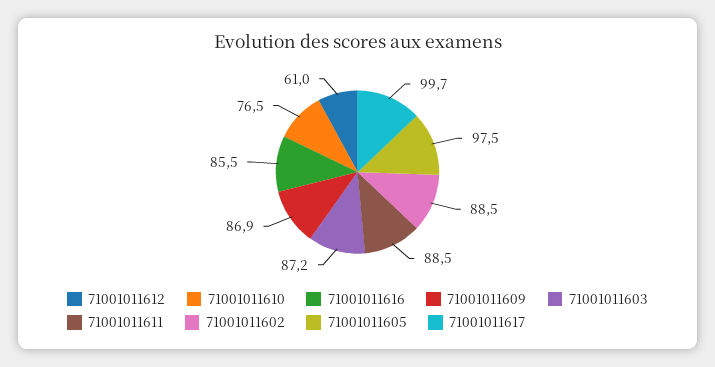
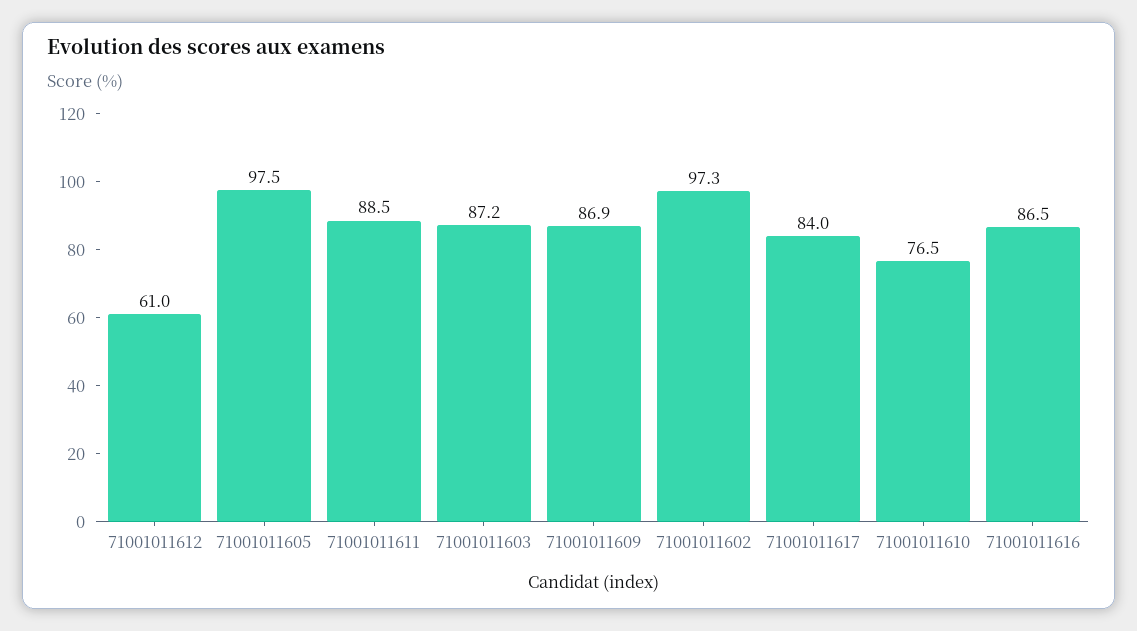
71001011616: 85.5 -> 86.5
71001011602: 88.5 -> 97.3
71001011617: 99.7 -> 84

